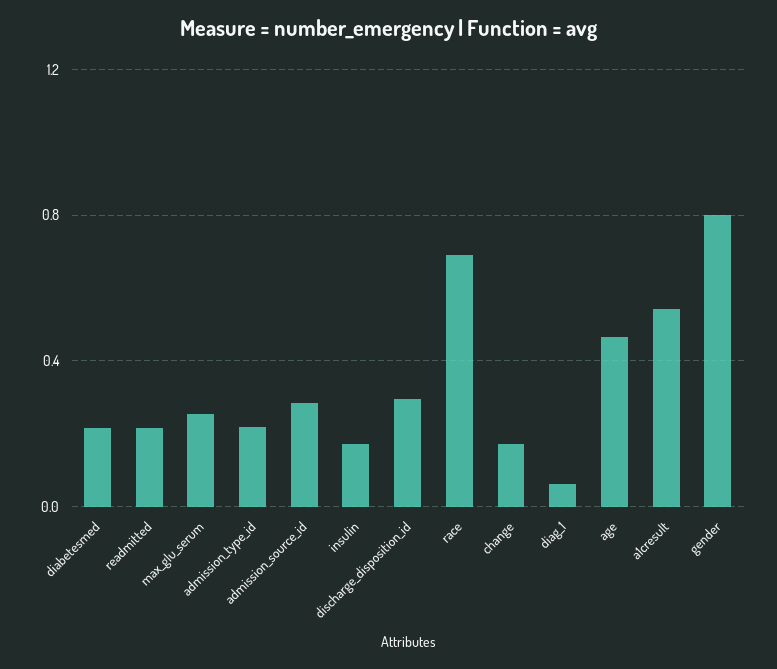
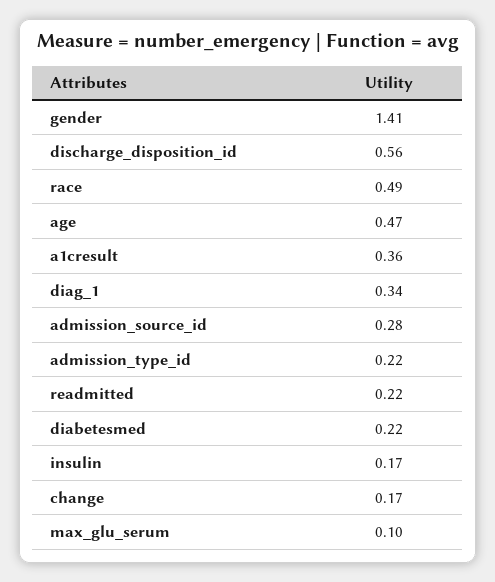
max_glu_serum: 0.25 -> 0.1
discharge_disposition_id: 0.3 -> 0.56
race: 0.7 -> 0.49
diag_1: 0.05 -> 0.34
a1cresult: 0.55 -> 0.36
gender: 0.8 -> 1.41

